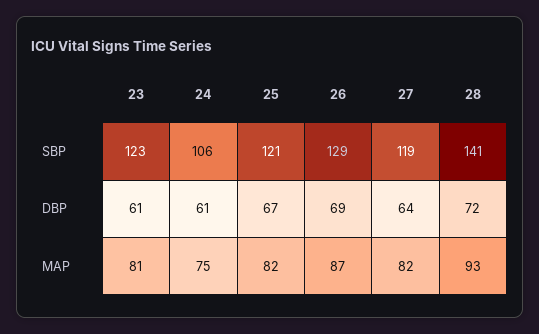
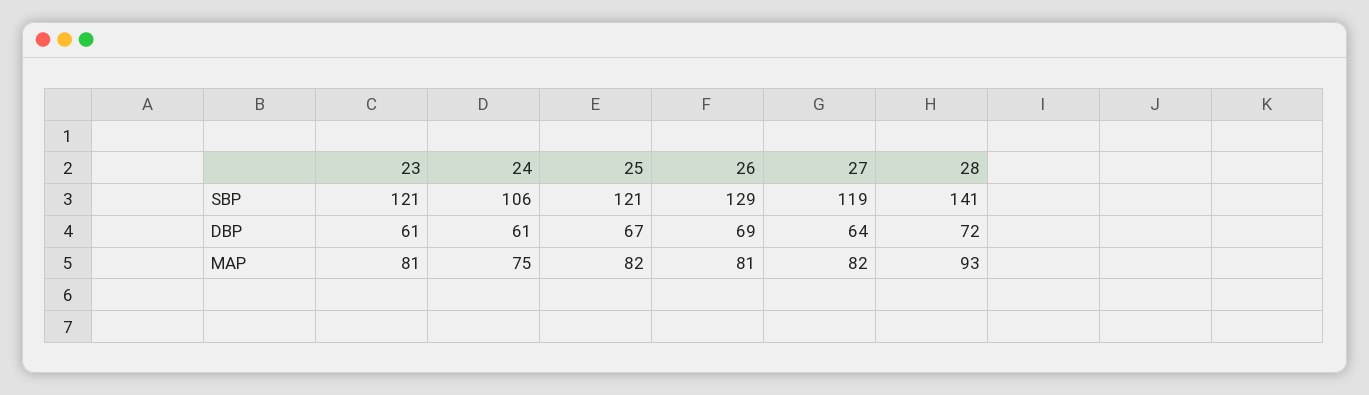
23, SBP: 123 -> 121
26, MAP: 87 -> 81

